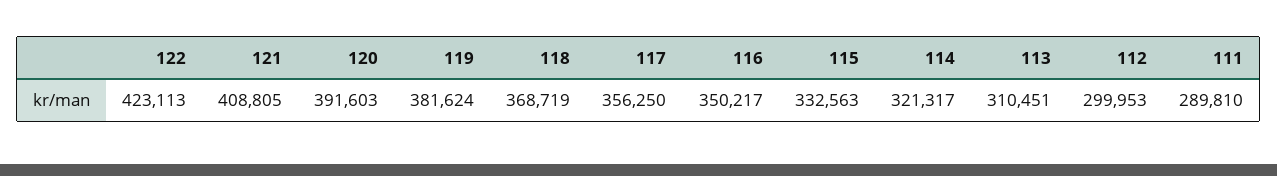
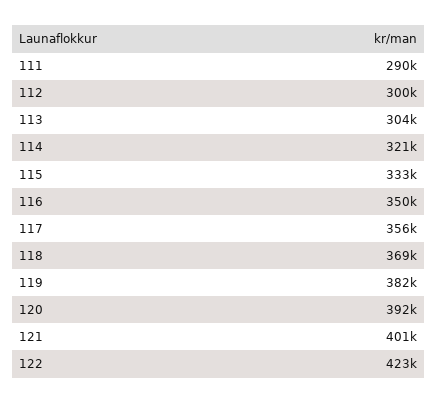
121: 408805 -> 401000
113: 310451 -> 304000

